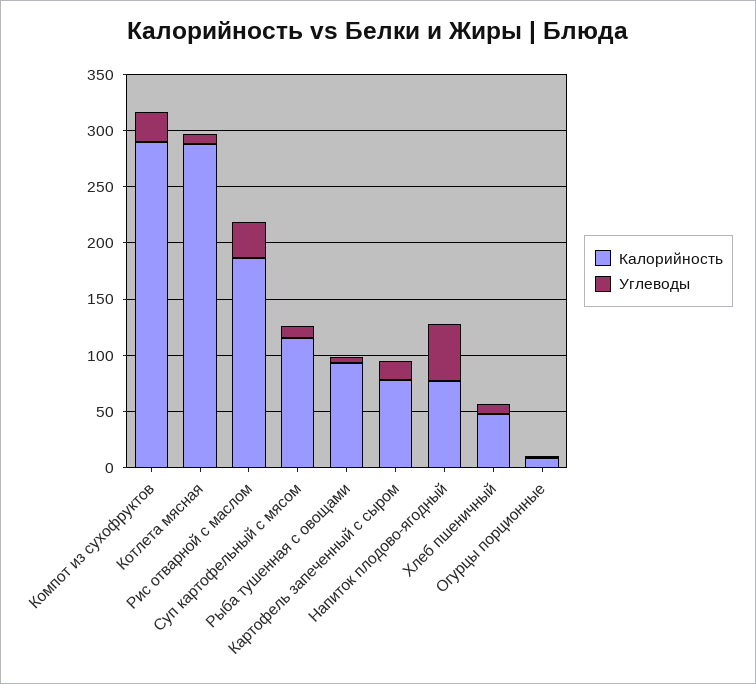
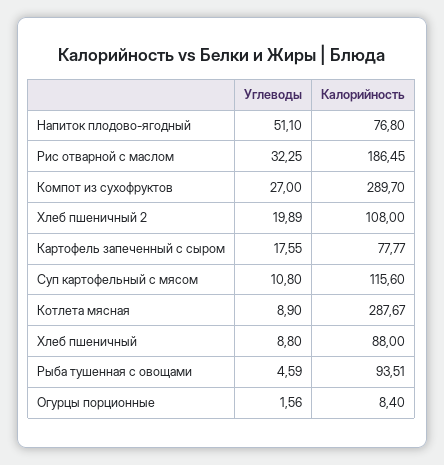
Калорийность, Хлеб пшеничный: 50 -> 88
Углеводы, Хлеб пшеничный 2: none -> 19.89
Калорийность, Хлеб пшеничный 2: none -> 108

